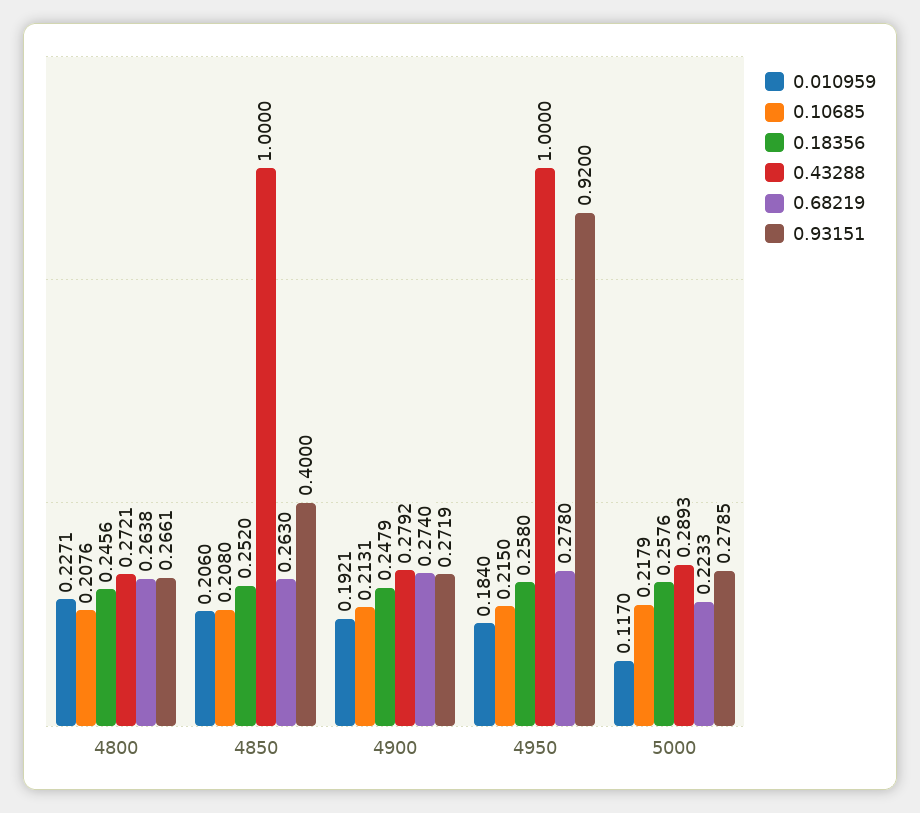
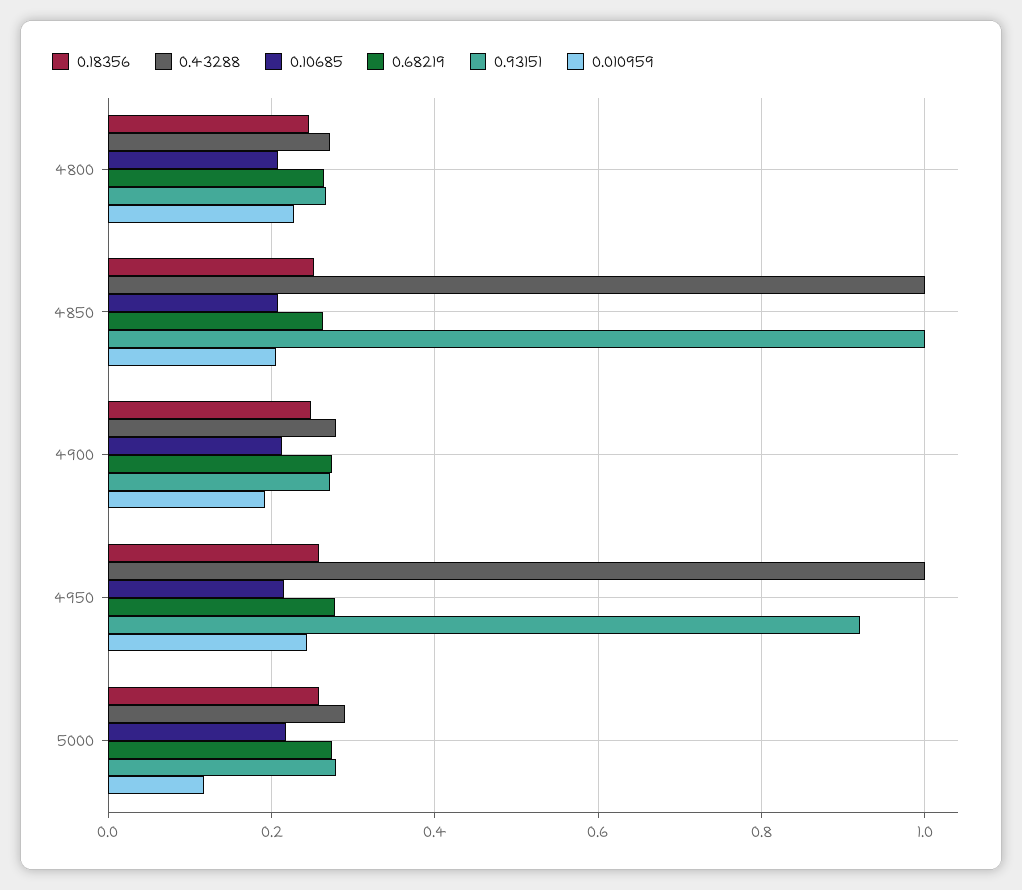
0.93151, 4850: 0.4 -> 1
0.010959, 4950: 0.184 -> 0.24
0.68219, 5000: 0.2233 -> 0.28

